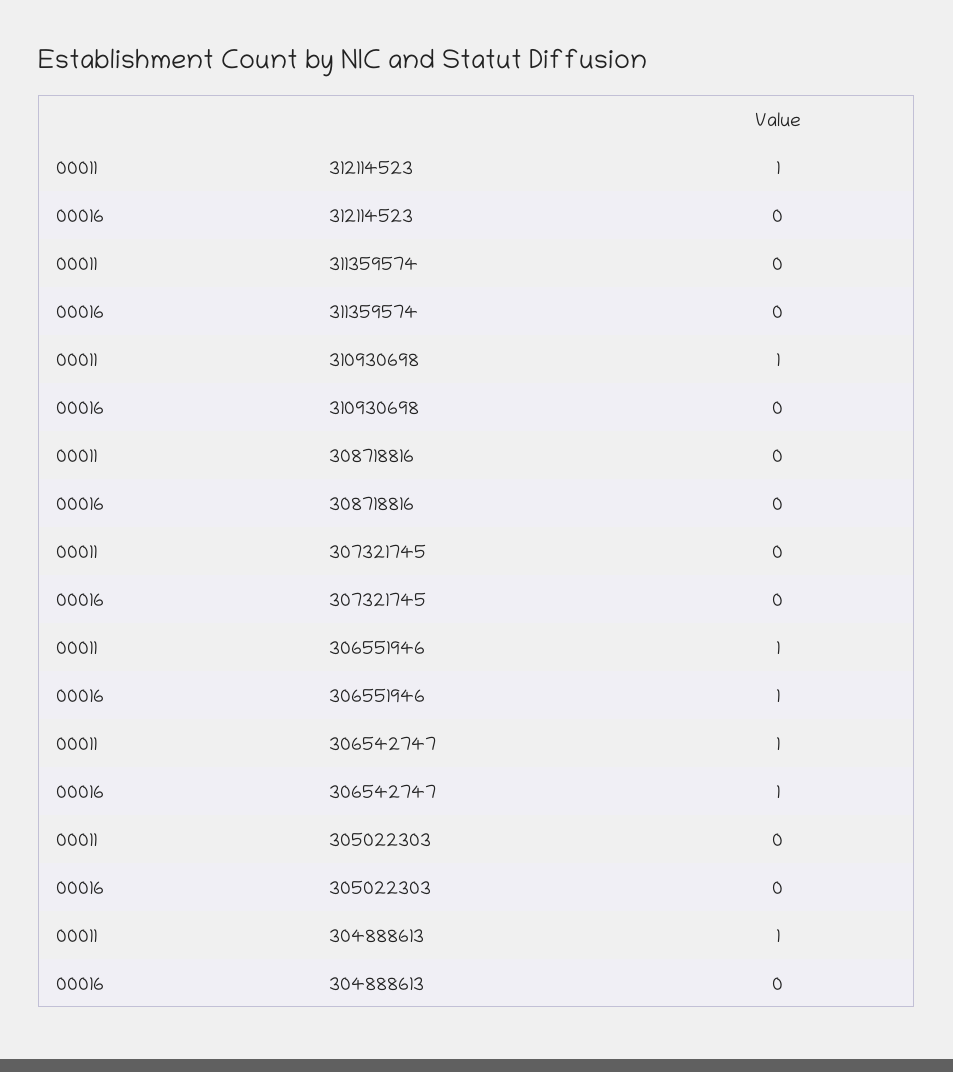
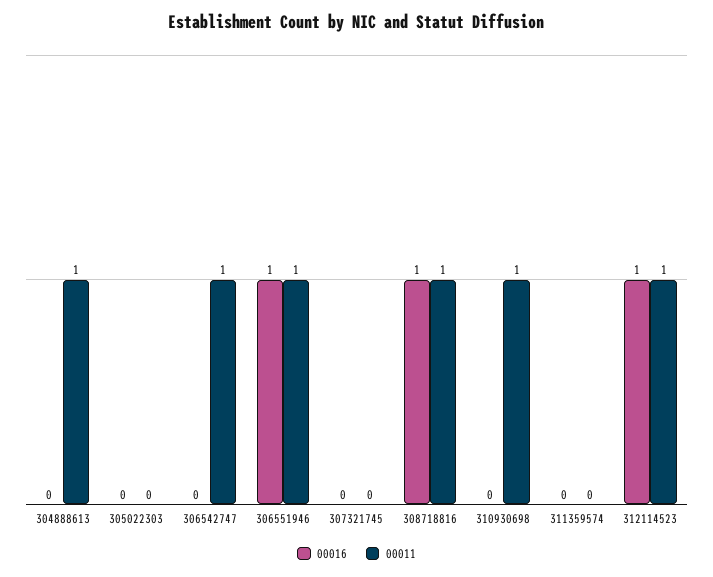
00016, 312114523: 0 -> 1
00011, 308718816: 0 -> 1
00016, 308718816: 0 -> 1
00016, 306542747: 1 -> 0

